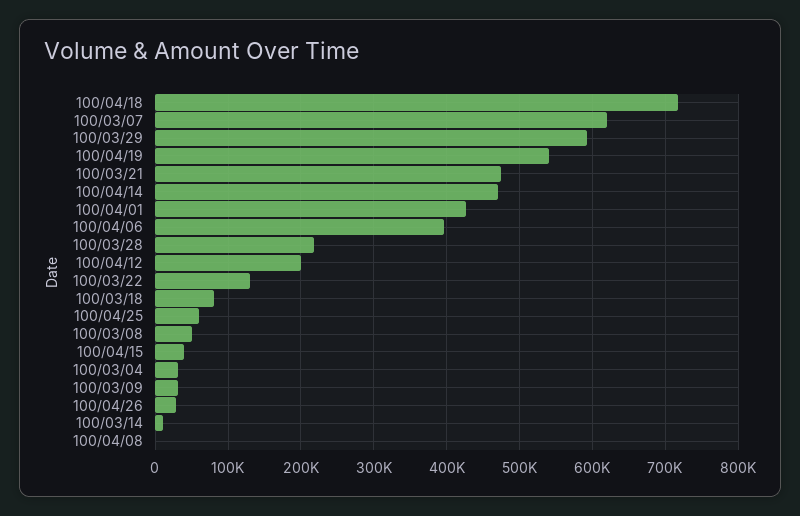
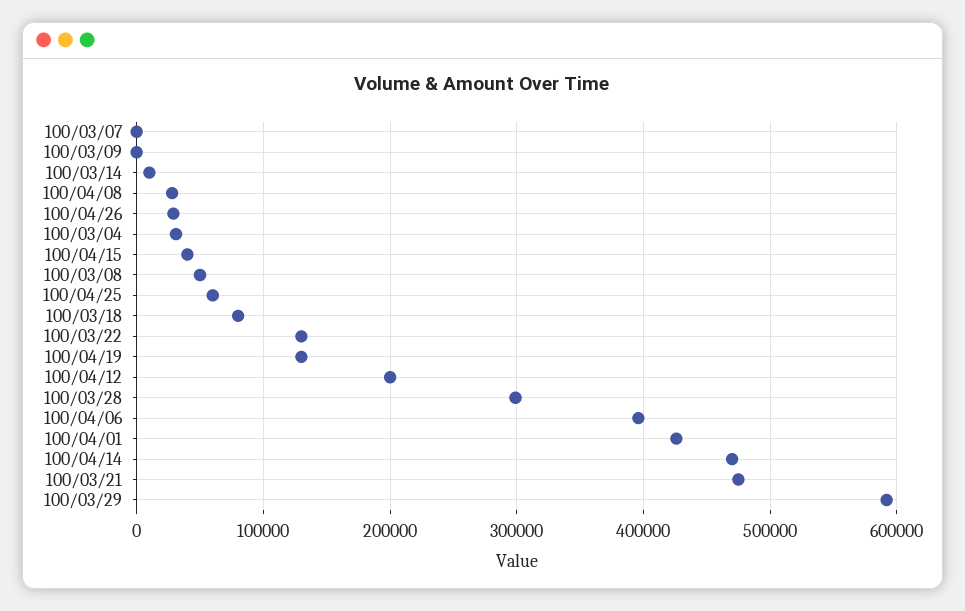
100/04/18: 720000 -> none
100/03/07: 620000 -> 0
100/04/19: 540000 -> 130000
100/03/28: 220000 -> 300000
100/03/09: 30000 -> 0
100/04/08: 0 -> 30000

